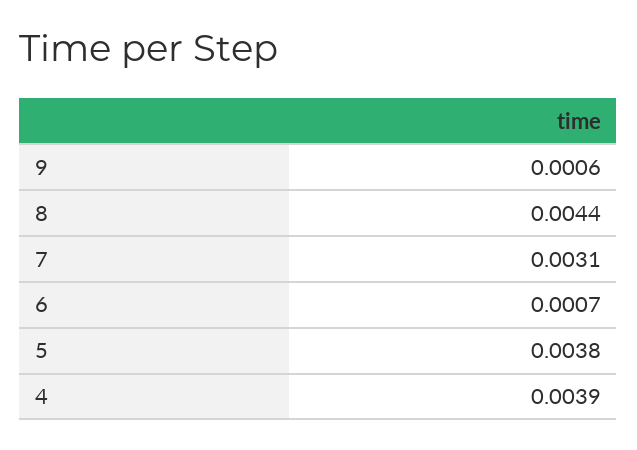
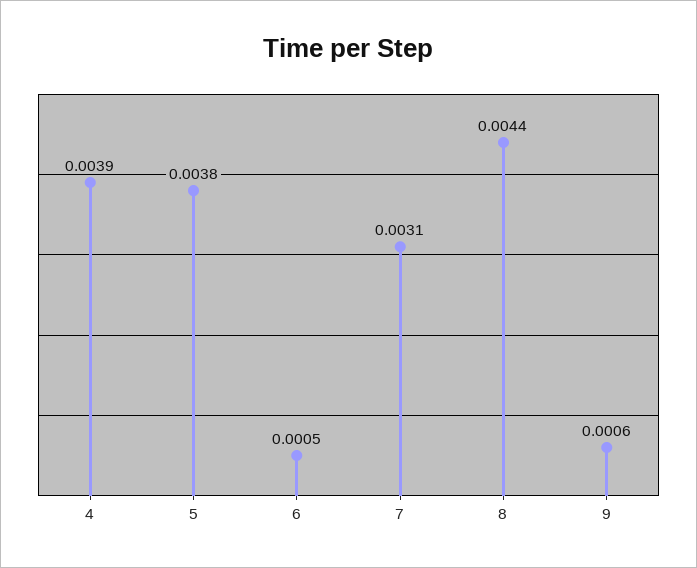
6: 0.0007 -> 0.0005

